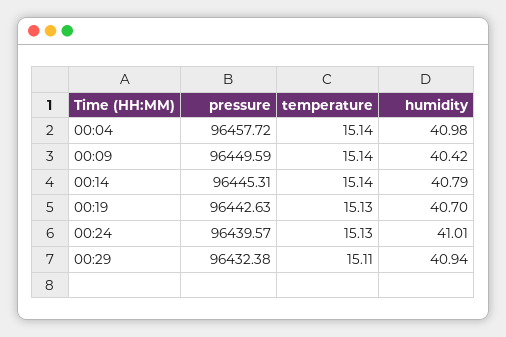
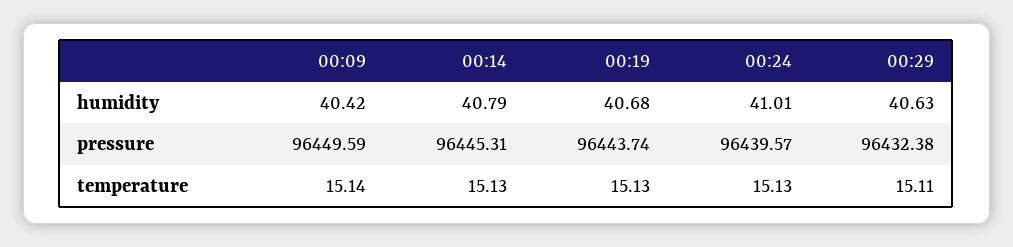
pressure, 00:04: 96457.72 -> none
temperature, 00:04: 15.14 -> none
humidity, 00:04: 40.98 -> none
temperature, 00:14: 15.14 -> 15.13
pressure, 00:19: 96442.63 -> 96443.74
humidity, 00:19: 40.7 -> 40.68
humidity, 00:29: 40.94 -> 40.63

